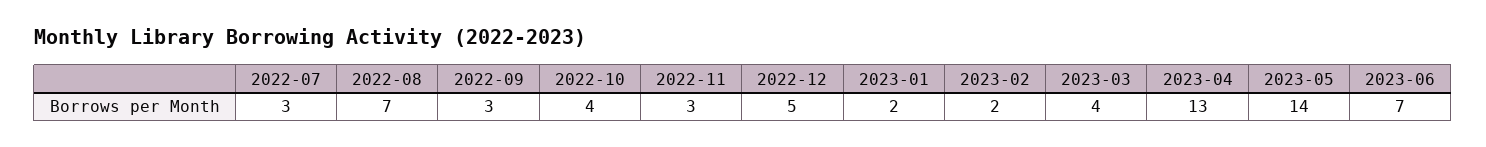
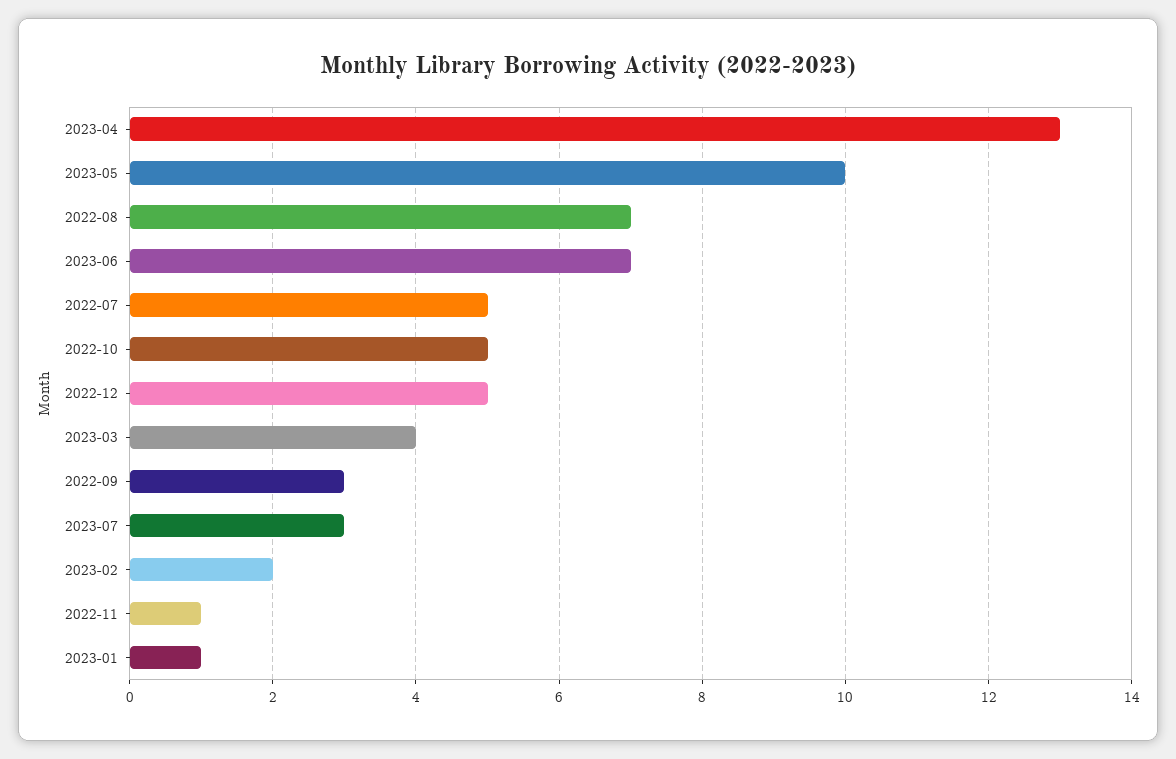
2022-07: 3 -> 5
2022-10: 4 -> 5
2022-11: 3 -> 1
2023-01: 2 -> 1
2023-05: 14 -> 10
2023-07: none -> 3

